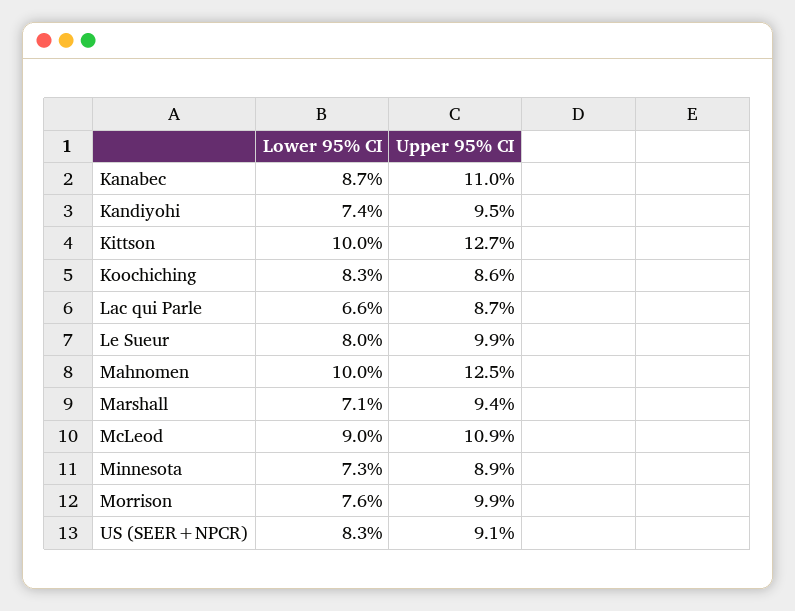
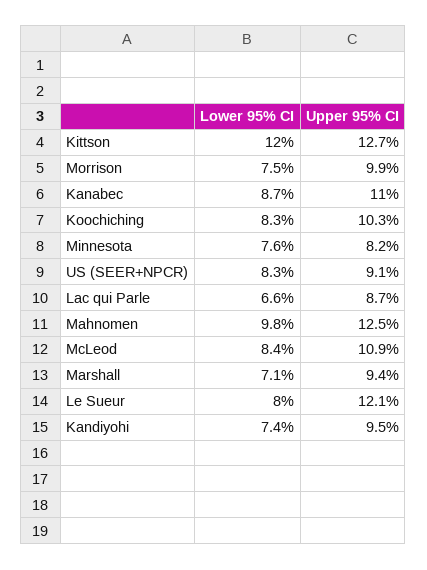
Lower 95% CI, Kittson: 10 -> 12
Upper 95% CI, Koochiching: 8.6 -> 10.3
Upper 95% CI, Le Sueur: 9.9 -> 12.1
Lower 95% CI, Mahnomen: 10 -> 9.8
Lower 95% CI, McLeod: 9 -> 8.4
Lower 95% CI, Minnesota: 7.3 -> 7.6
Upper 95% CI, Minnesota: 8.9 -> 8.2
Lower 95% CI, Morrison: 7.6 -> 7.5

